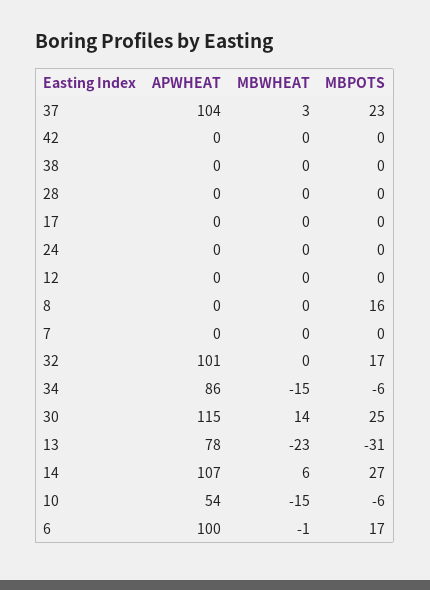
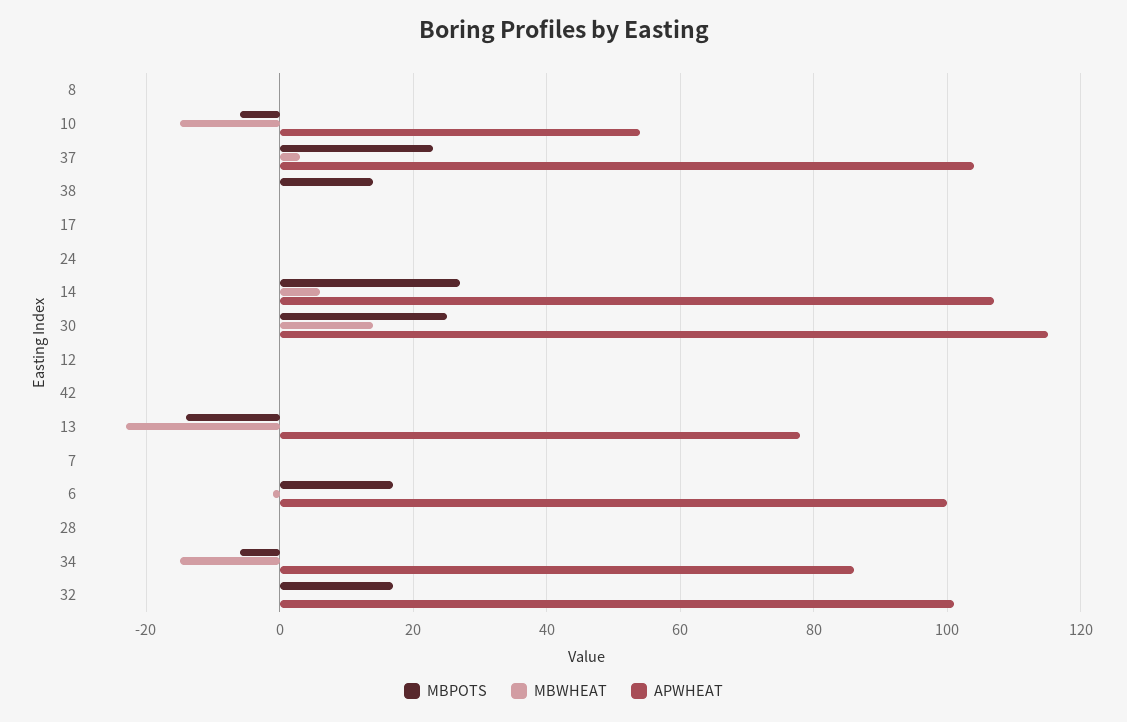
MBPOTS, 38: 0 -> 15
MBPOTS, 8: 16 -> 0
MBPOTS, 13: -31 -> -15

